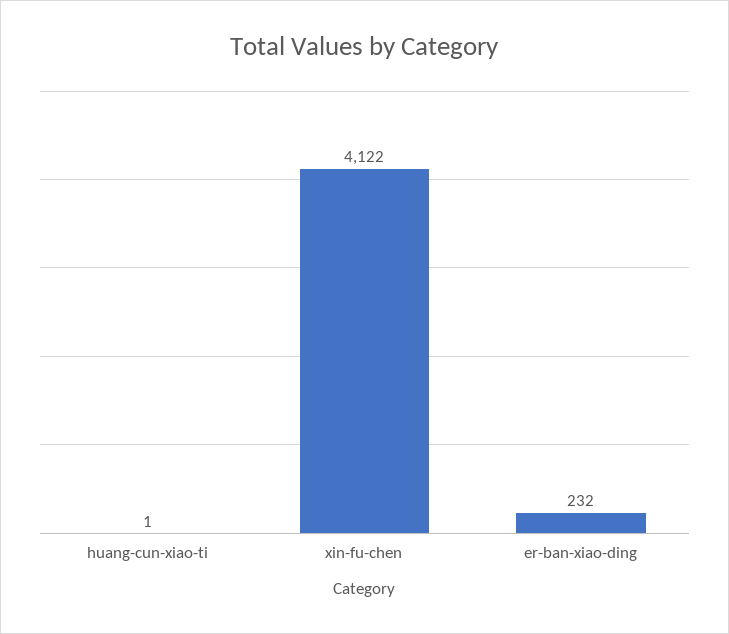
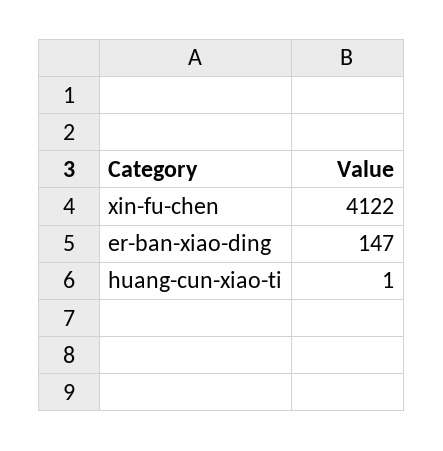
er-ban-xiao-ding: 232 -> 147

